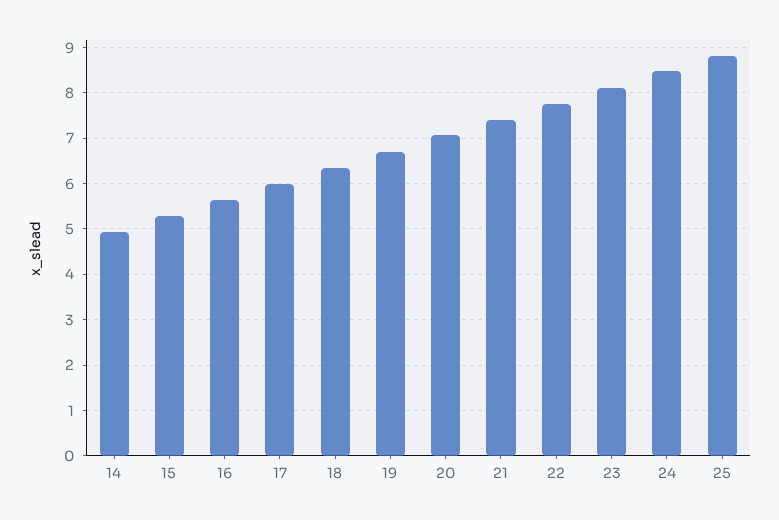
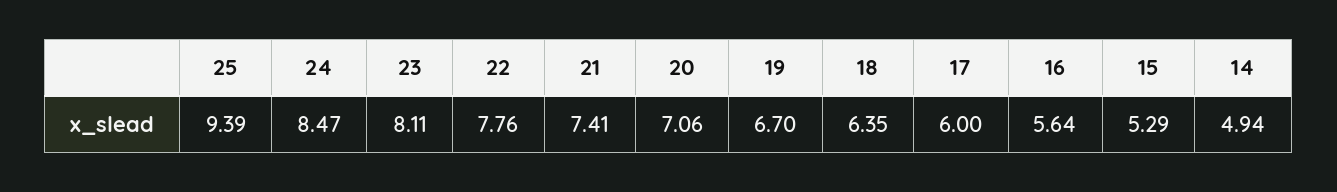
25: 8.8 -> 9.39

